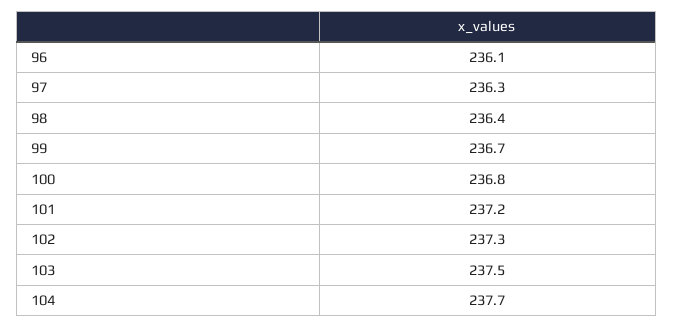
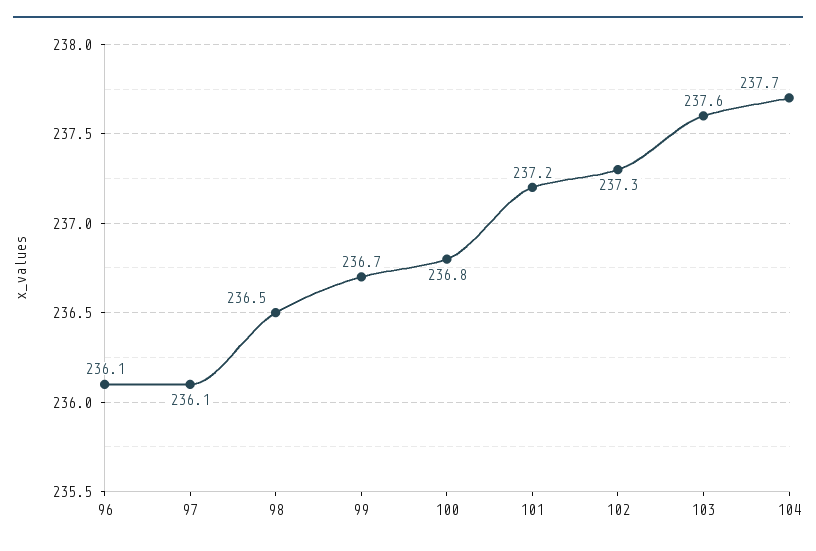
97: 236.3 -> 236.1
98: 236.4 -> 236.5
103: 237.5 -> 237.6

